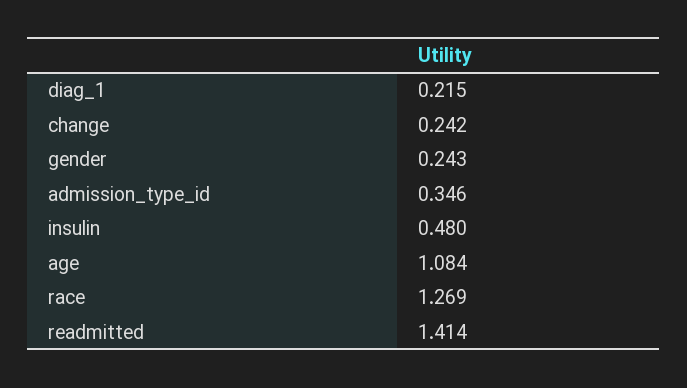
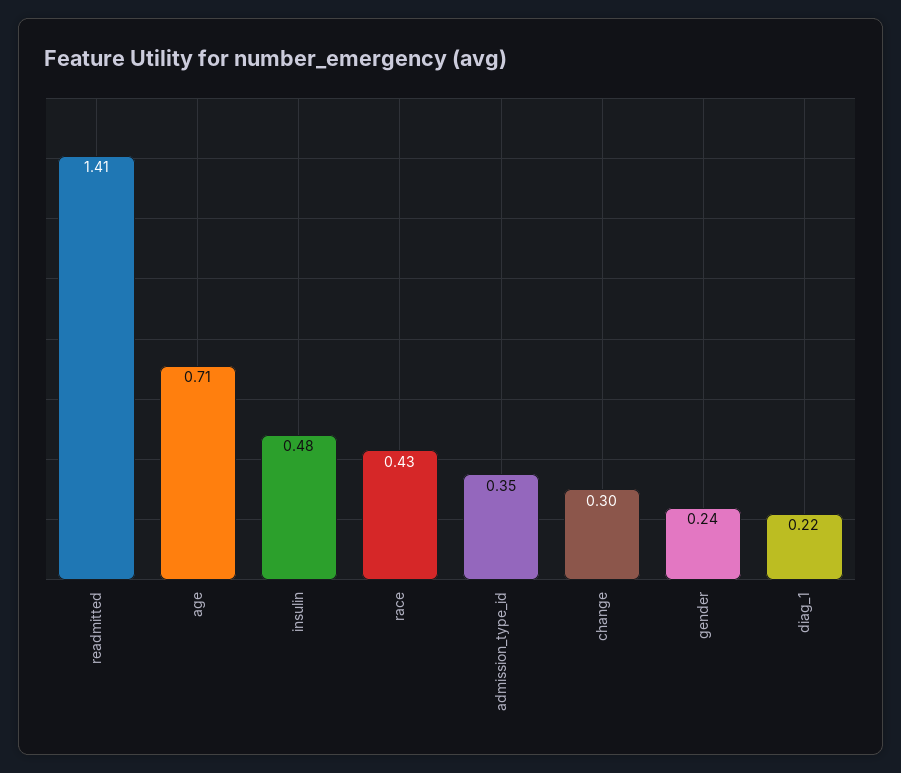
change: 0.242 -> 0.3
age: 1.084 -> 0.71
race: 1.269 -> 0.43

